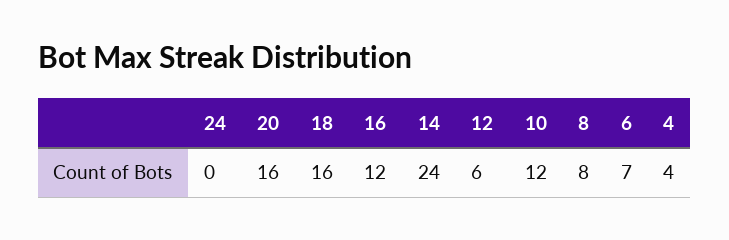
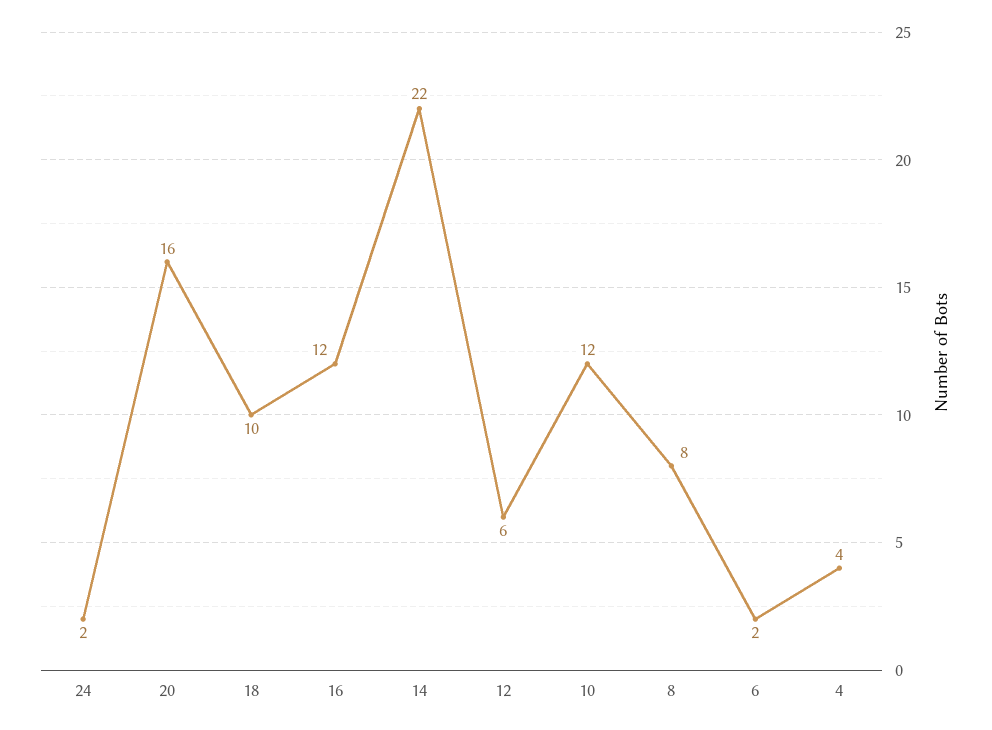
24: 0 -> 2
18: 16 -> 10
14: 24 -> 22
6: 7 -> 2

